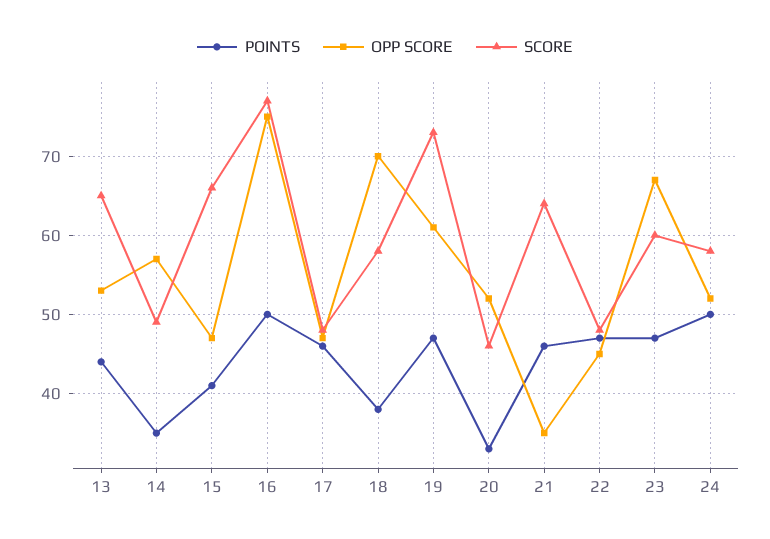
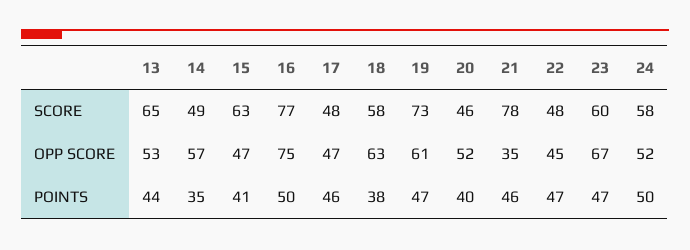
SCORE, 15: 66 -> 63
OPP SCORE, 18: 70 -> 63
POINTS, 20: 33 -> 40
SCORE, 21: 64 -> 78

